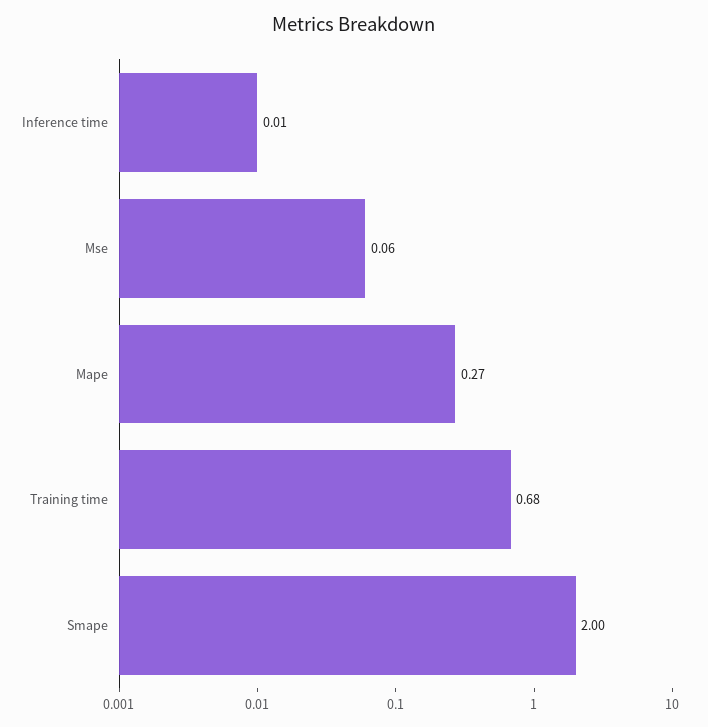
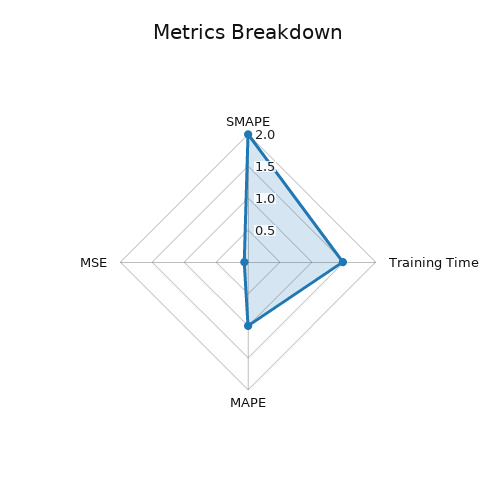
Inference time: 0.01 -> none
Mape: 0.27 -> 1
Training time: 0.68 -> 1.5

